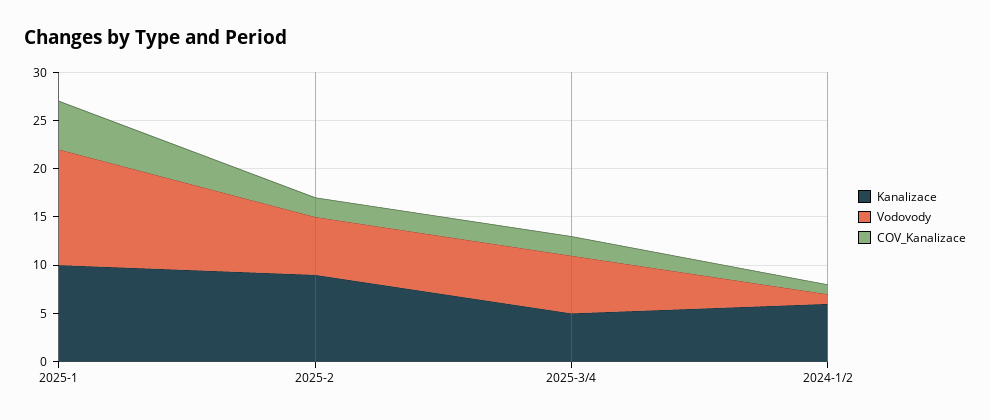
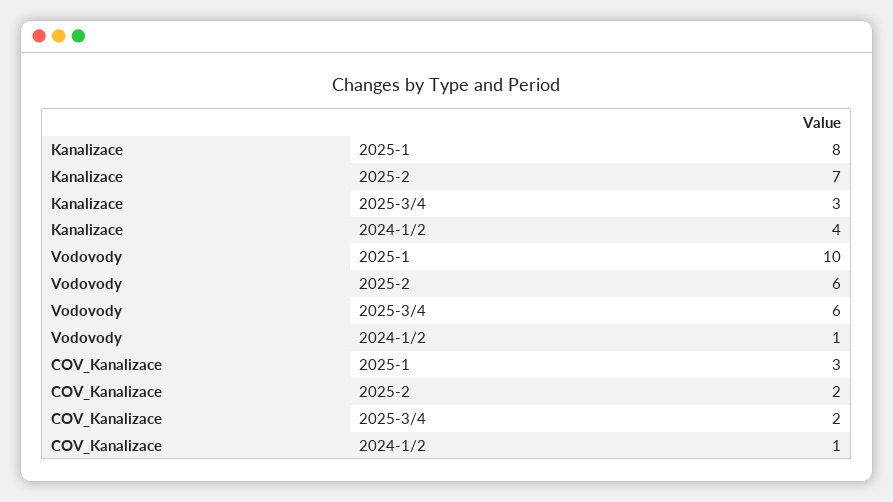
Kanalizace, 2025-1: 10 -> 8
Vodovody, 2025-1: 12 -> 10
COV_Kanalizace, 2025-1: 5 -> 3
Kanalizace, 2025-2: 9 -> 7
Kanalizace, 2025-3/4: 5 -> 3
Kanalizace, 2024-1/2: 6 -> 4

